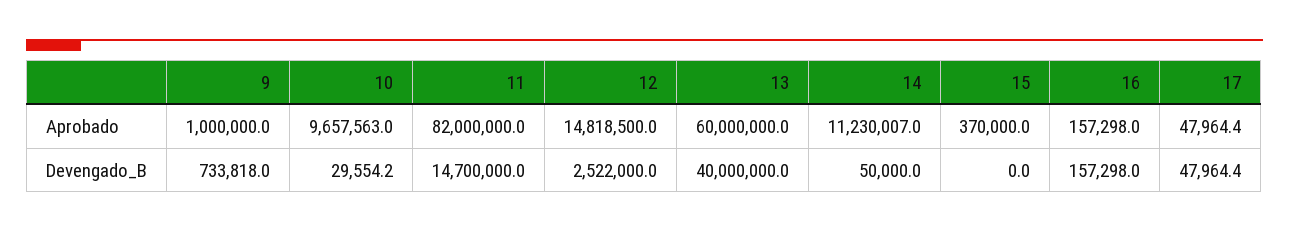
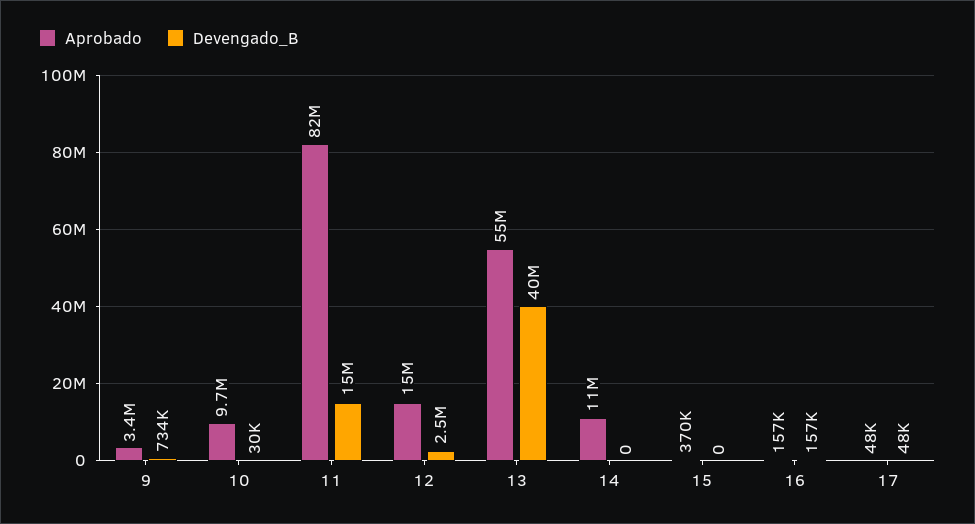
Aprobado, 9: 1000000 -> 3400000
Aprobado, 13: 60000000 -> 55000000
Devengado_B, 14: 50000 -> 0

